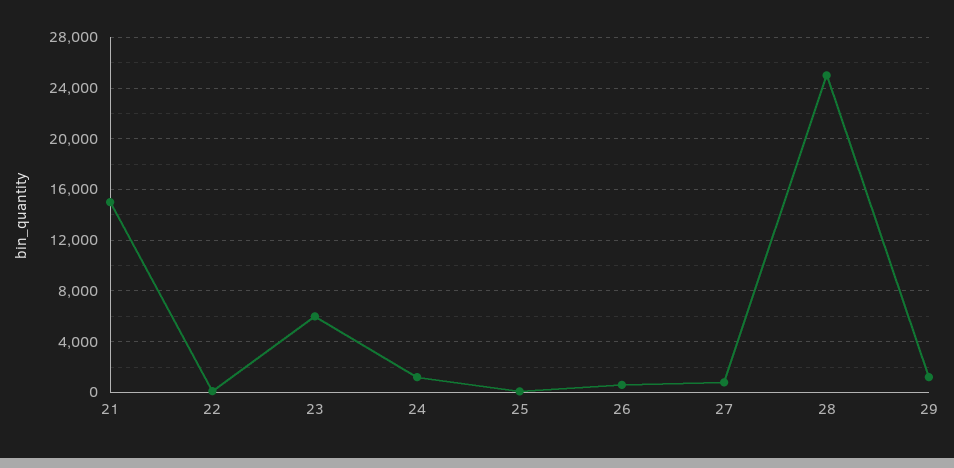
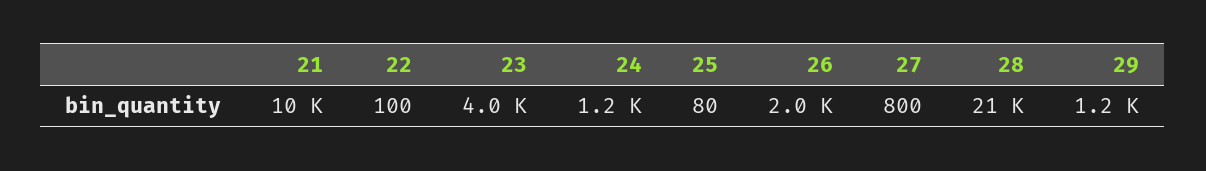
21: 15000 -> 10000
23: 6000 -> 4000
26: 500 -> 2000
28: 25000 -> 21000

